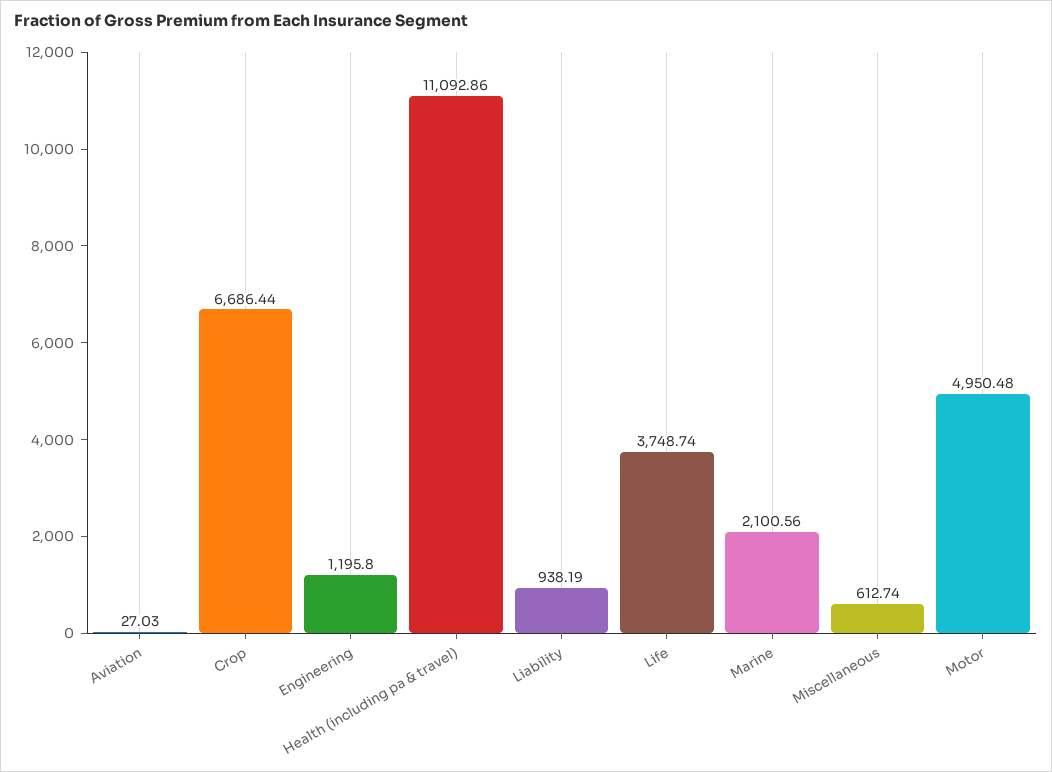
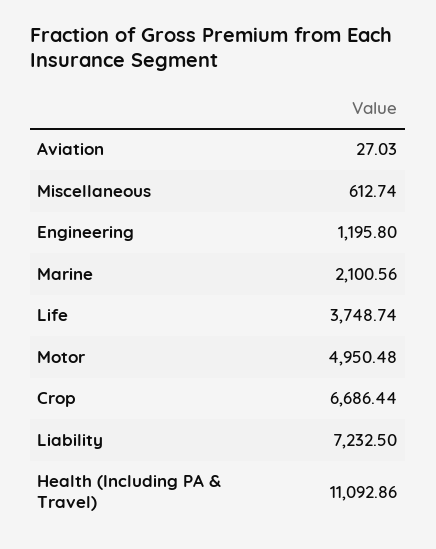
Liability: 938.19 -> 7232.5

